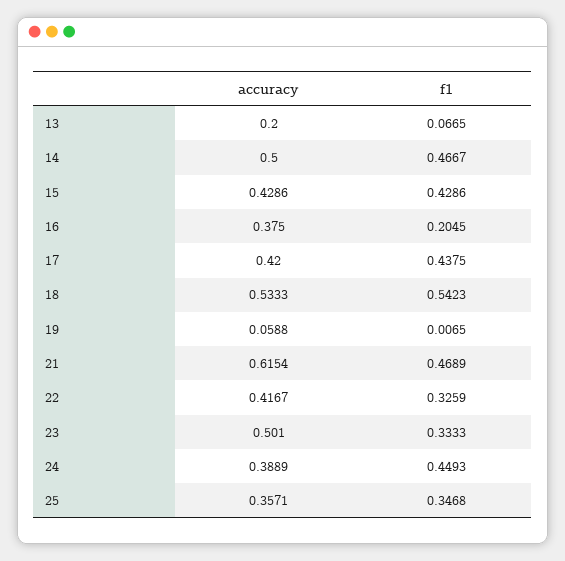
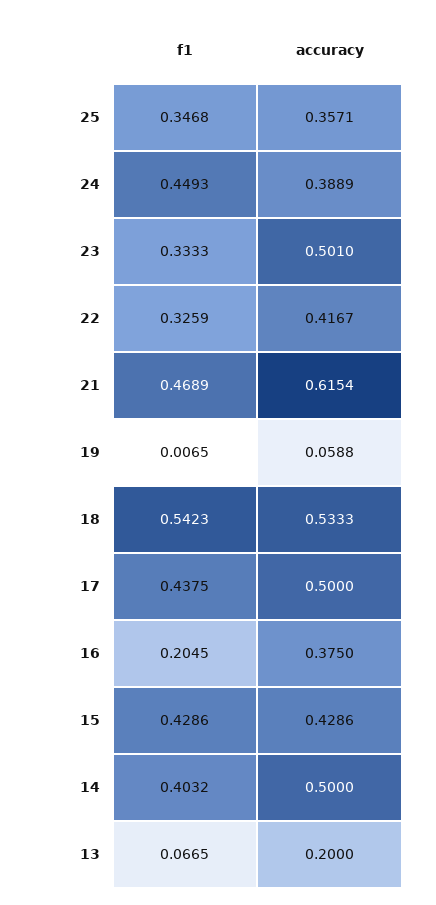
f1, 14: 0.4667 -> 0.4032
accuracy, 17: 0.42 -> 0.5

